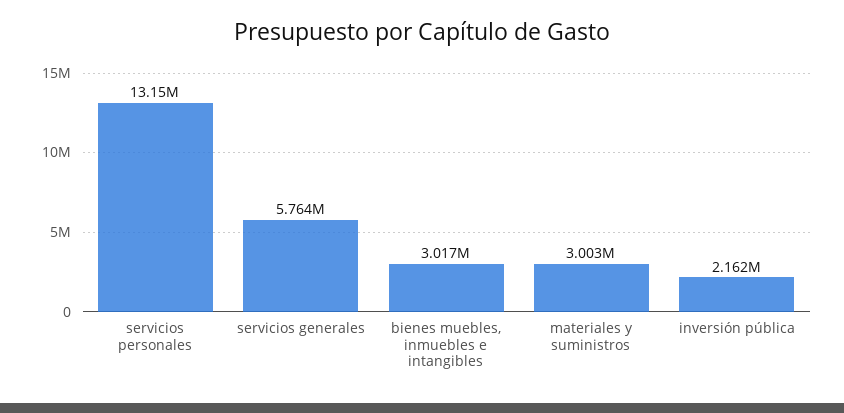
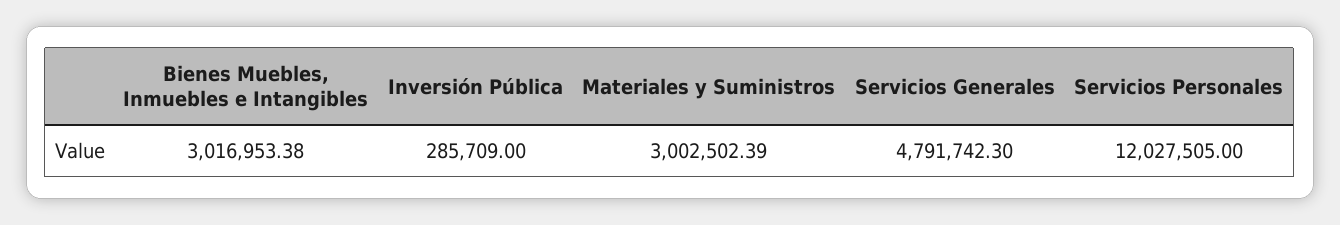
servicios personales: 13150000 -> 12027505
servicios generales: 5764000 -> 4791742.3
inversión pública: 2162000 -> 285709

